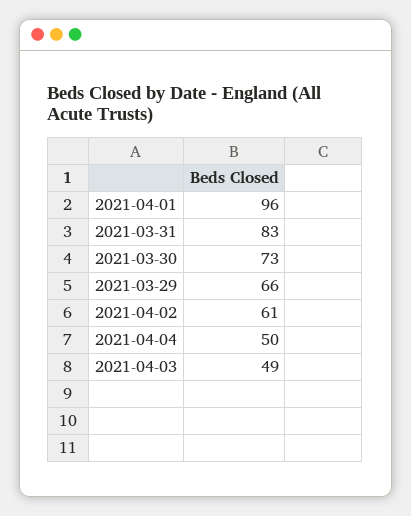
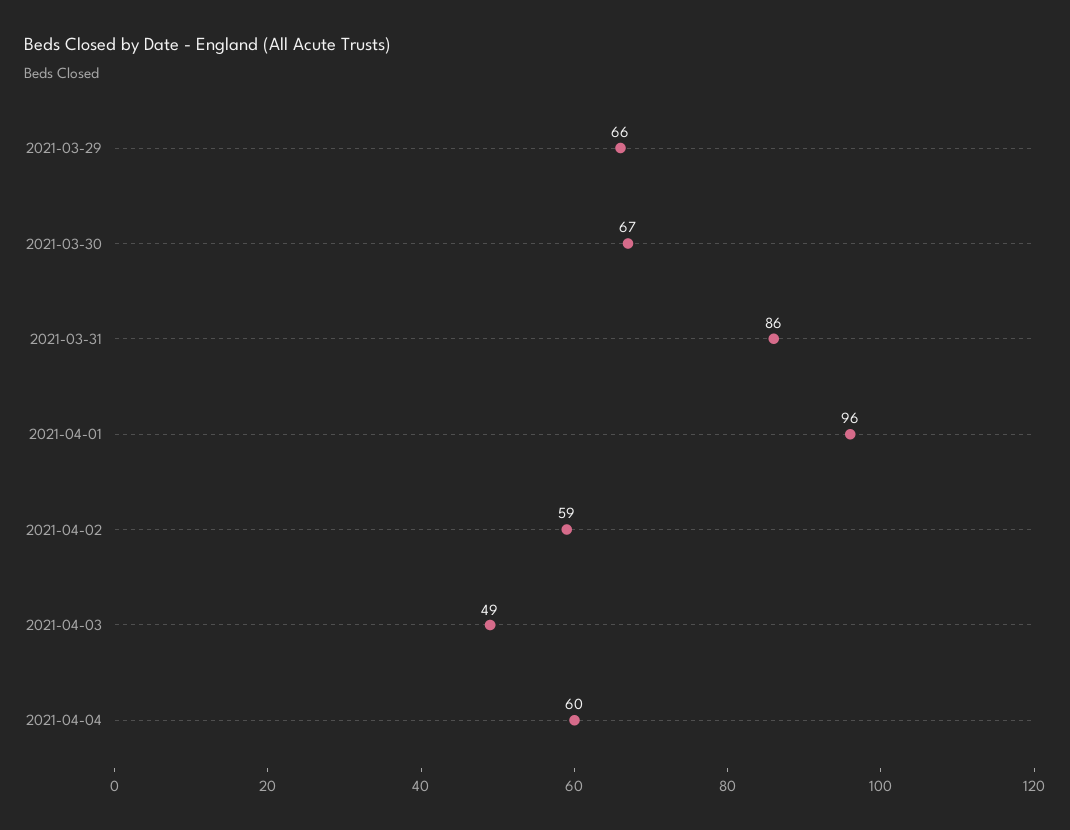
2021-03-31: 83 -> 86
2021-03-30: 73 -> 67
2021-04-02: 61 -> 59
2021-04-04: 50 -> 60

